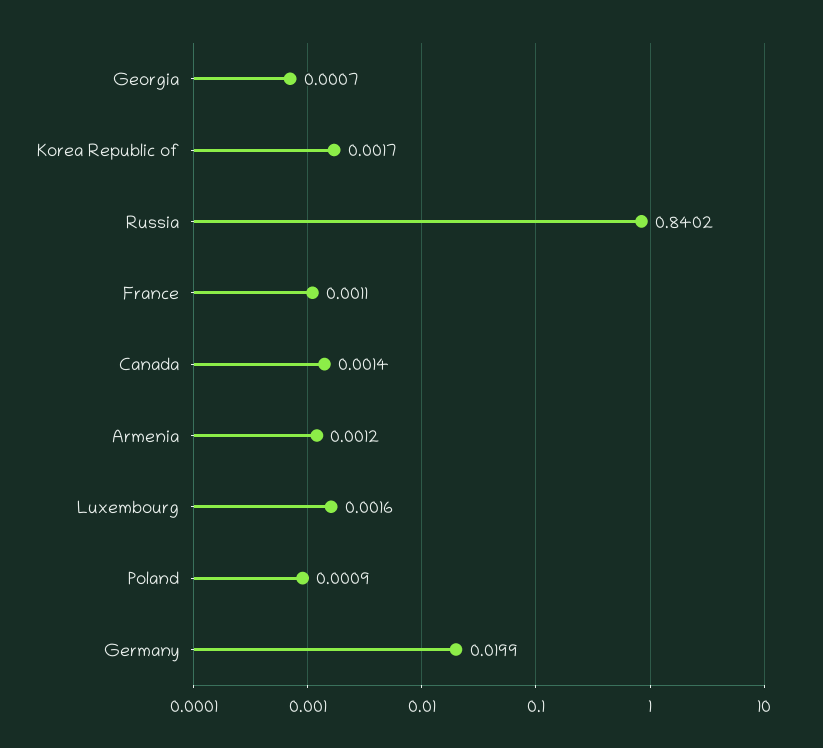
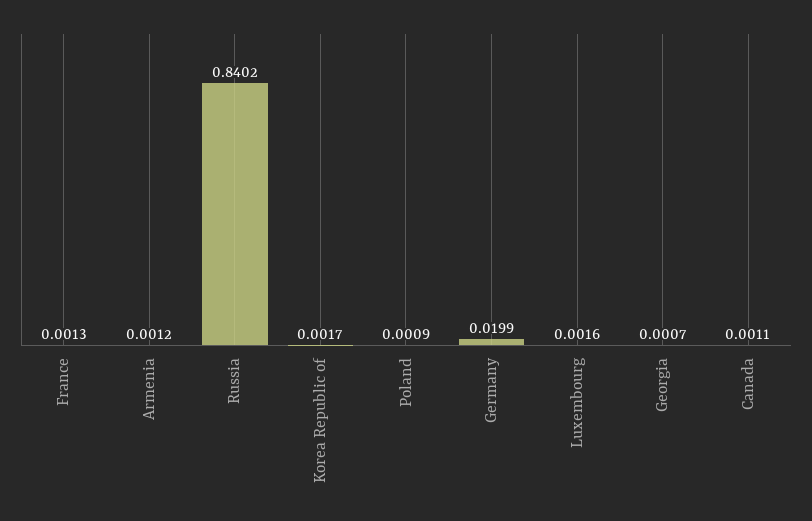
France: 0.0011 -> 0.0013
Canada: 0.0014 -> 0.0011

